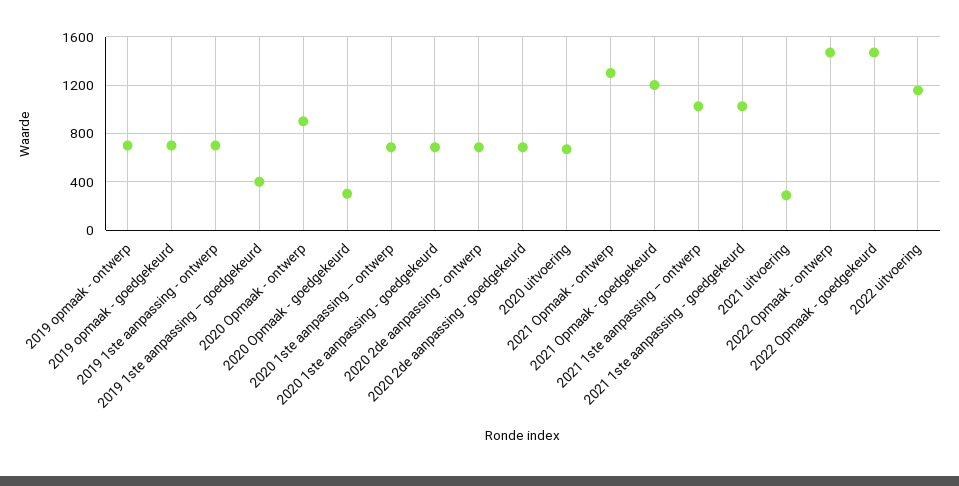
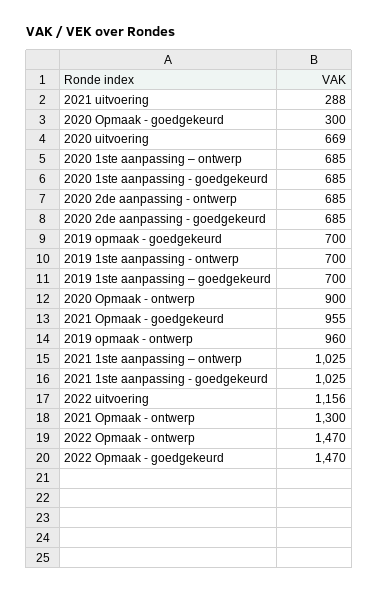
2019 opmaak - ontwerp: 700 -> 960
2019 1ste aanpassing – goedgekeurd: 400 -> 700
2021 Opmaak - goedgekeurd: 1200 -> 955

